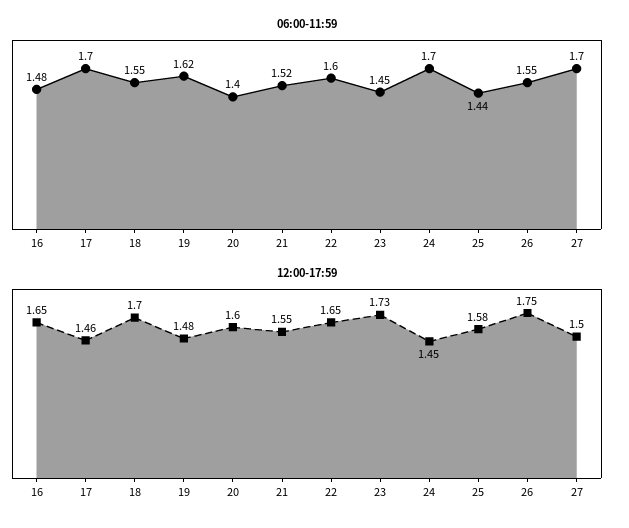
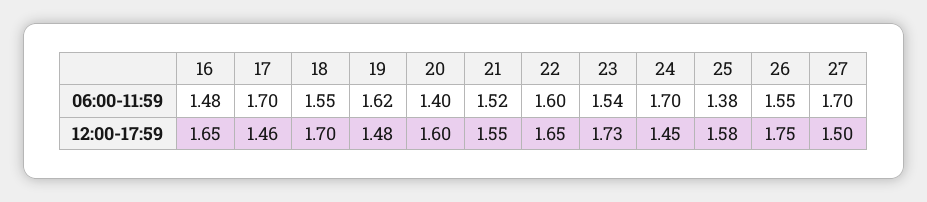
06:00-11:59, 23: 1.45 -> 1.54
06:00-11:59, 25: 1.44 -> 1.38

